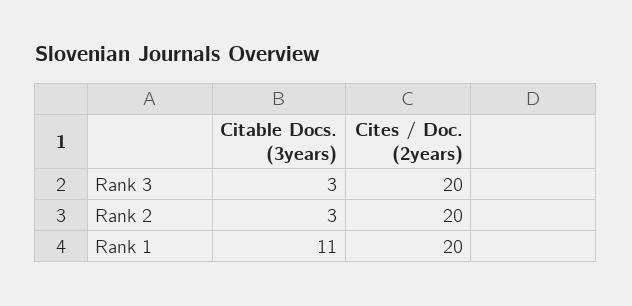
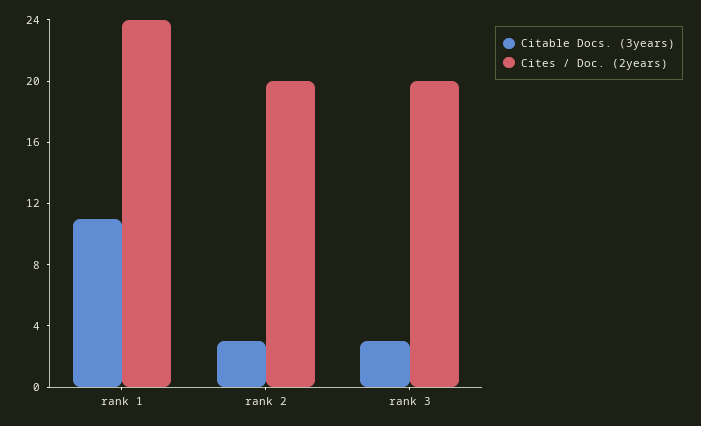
Cites / Doc. (2years), Rank 1: 20 -> 24

